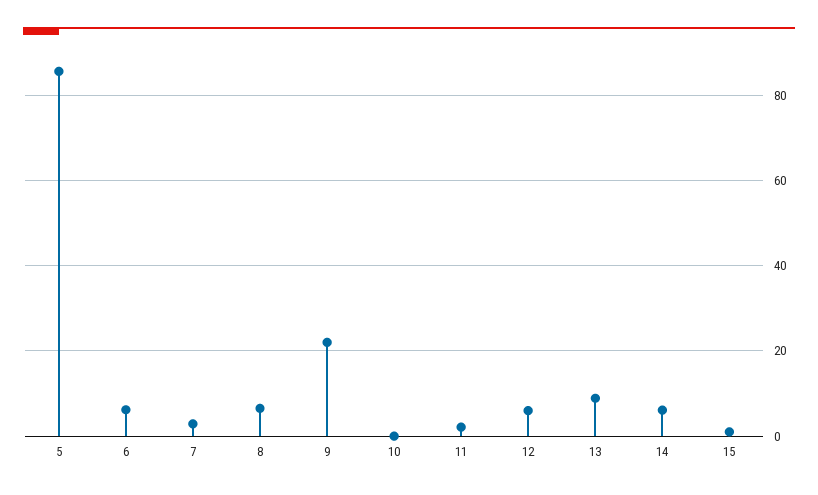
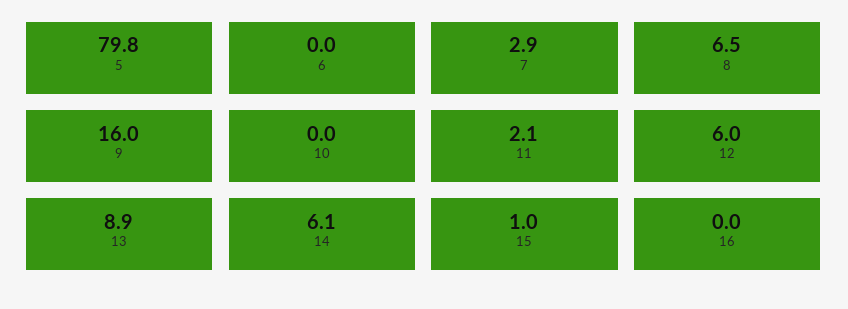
5: 86 -> 79.8
6: 6 -> 0
9: 22 -> 16
16: none -> 0

